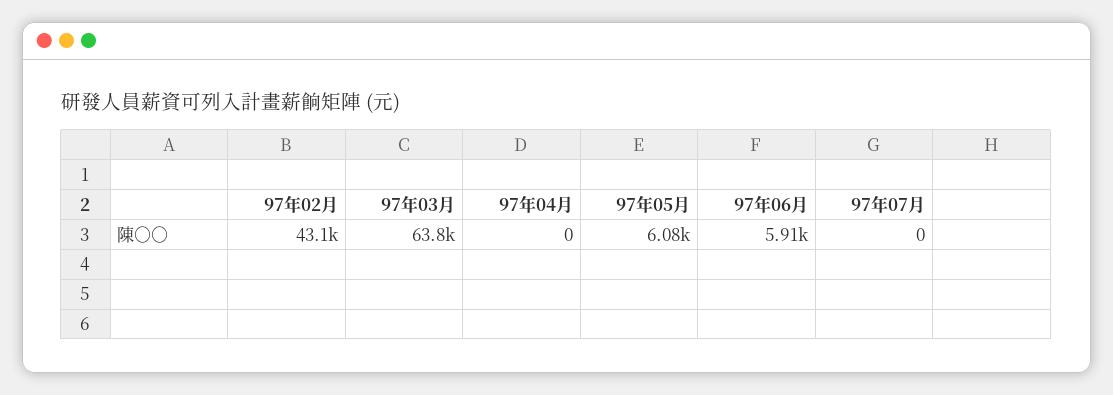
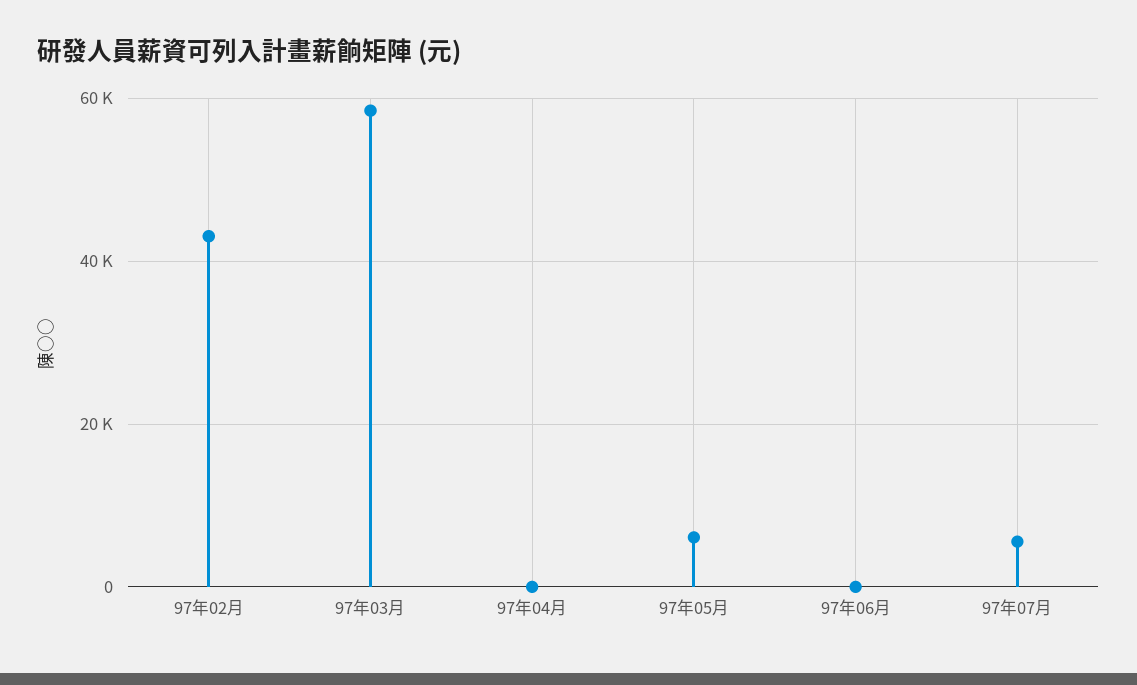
97年03月: 63800 -> 58000
97年06月: 5910 -> 0
97年07月: 0 -> 6000

